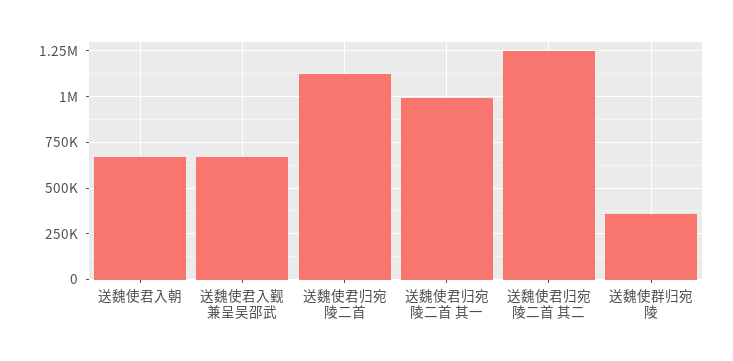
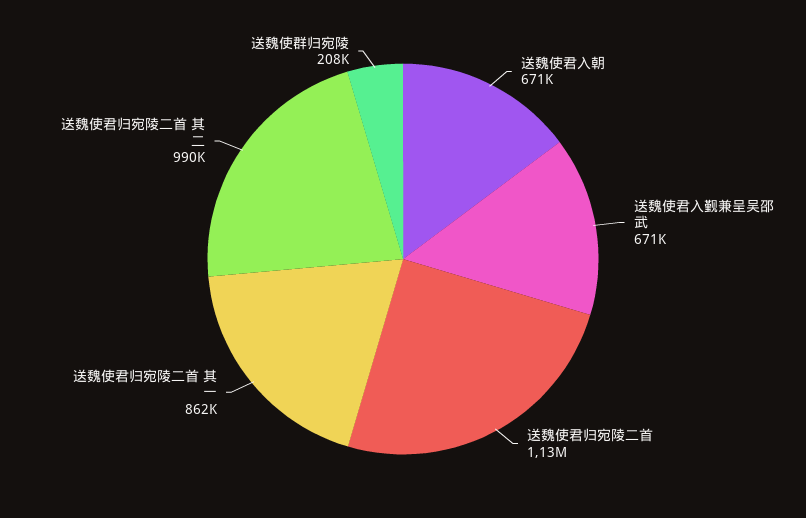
送魏使君归宛陵二首 其一: 1000000 -> 862000
送魏使君归宛陵二首 其二: 1250000 -> 990000
送魏使群归宛陵: 350000 -> 208000

